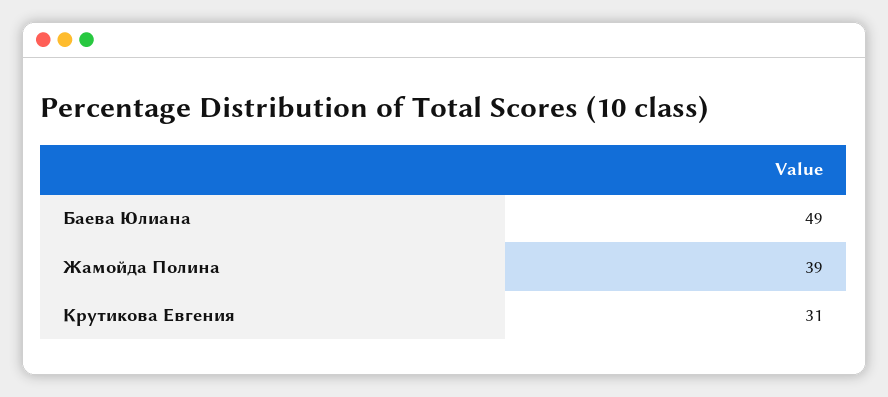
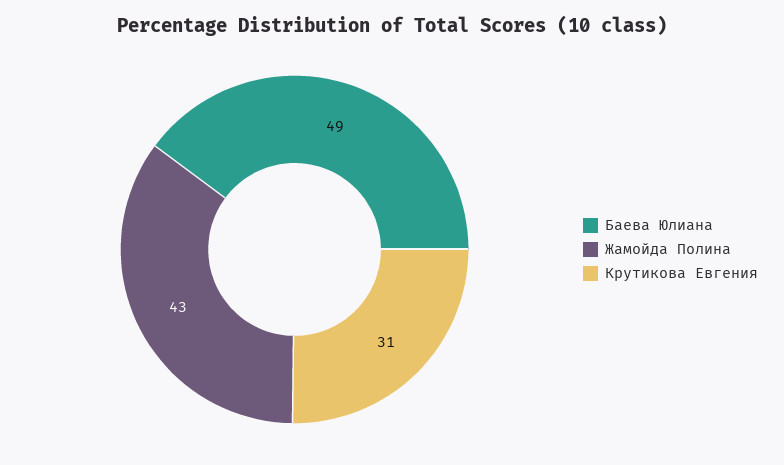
Жамойда Полина: 39 -> 43

